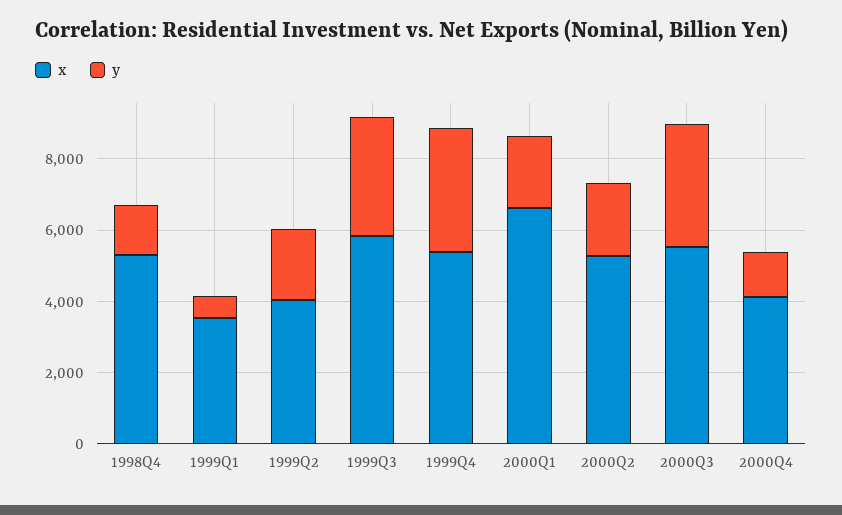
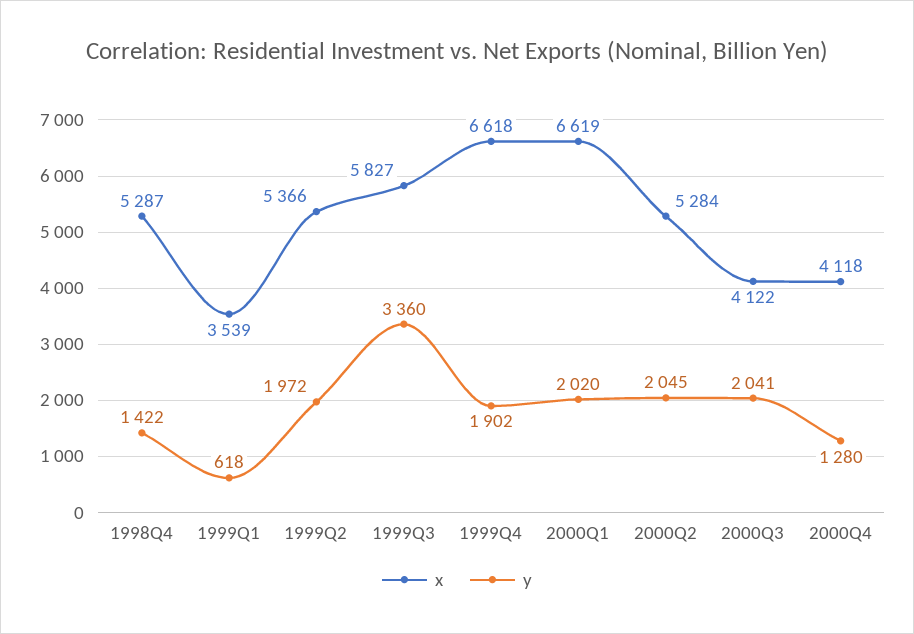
x, 1999Q2: 4000 -> 5366
x, 1999Q4: 5500 -> 6618
y, 1999Q4: 3500 -> 1902
x, 2000Q3: 5500 -> 4122
y, 2000Q3: 3500 -> 2041

